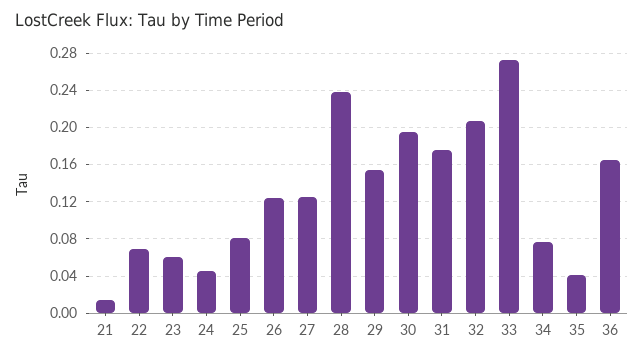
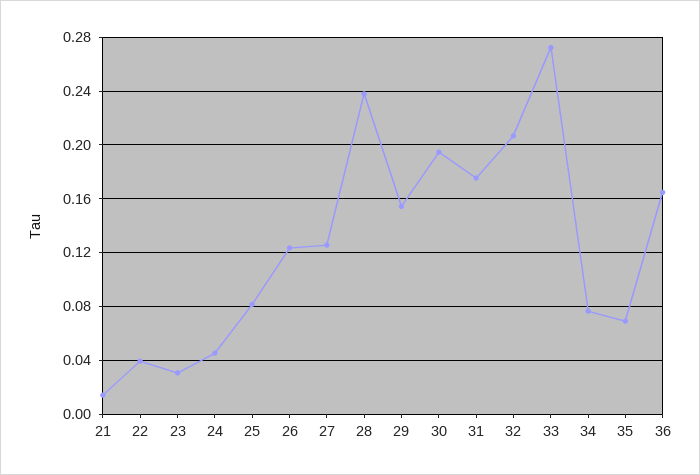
22: 0.07 -> 0.04
23: 0.06 -> 0.03
35: 0.04 -> 0.07

